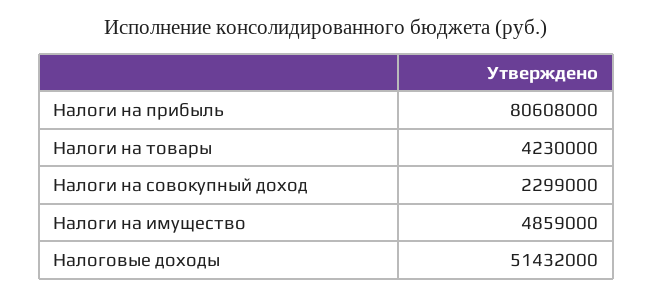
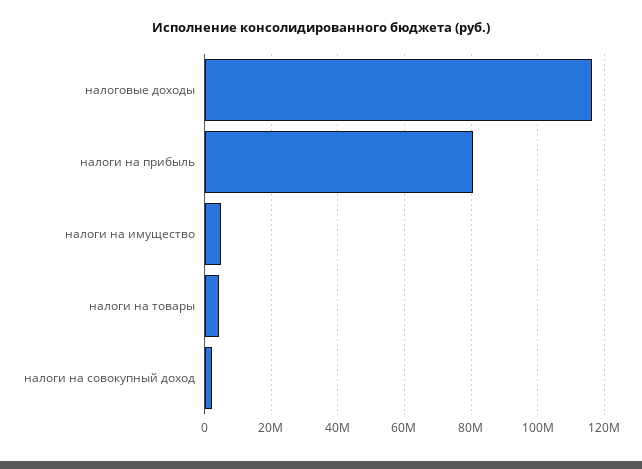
Налоговые доходы: 51432000 -> 116000000

